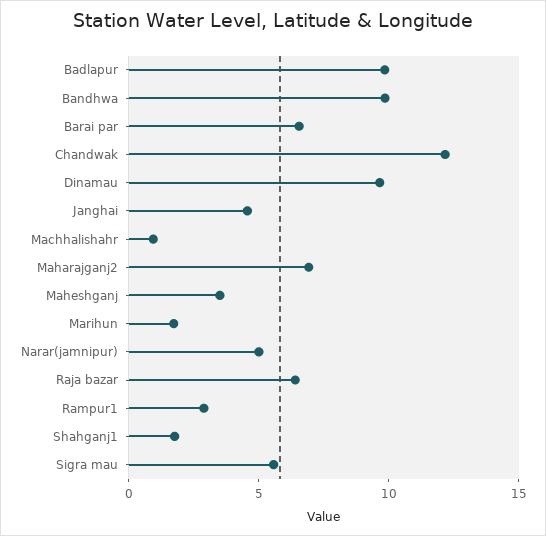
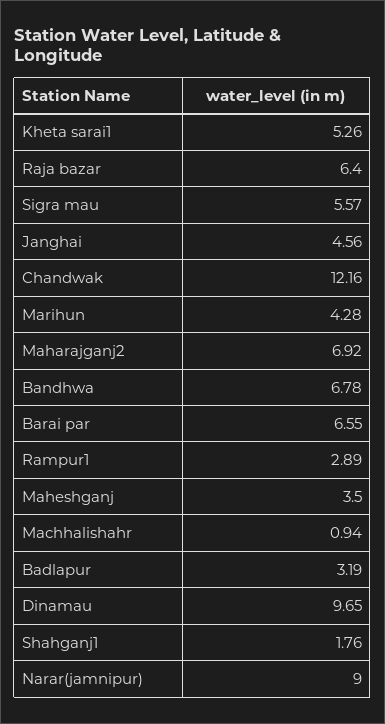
Badlapur: 10 -> 3.19
Bandhwa: 10 -> 6.78
Marihun: 2 -> 4.28
Narar(jamnipur): 5 -> 9
Kheta sarai1: none -> 5.26

